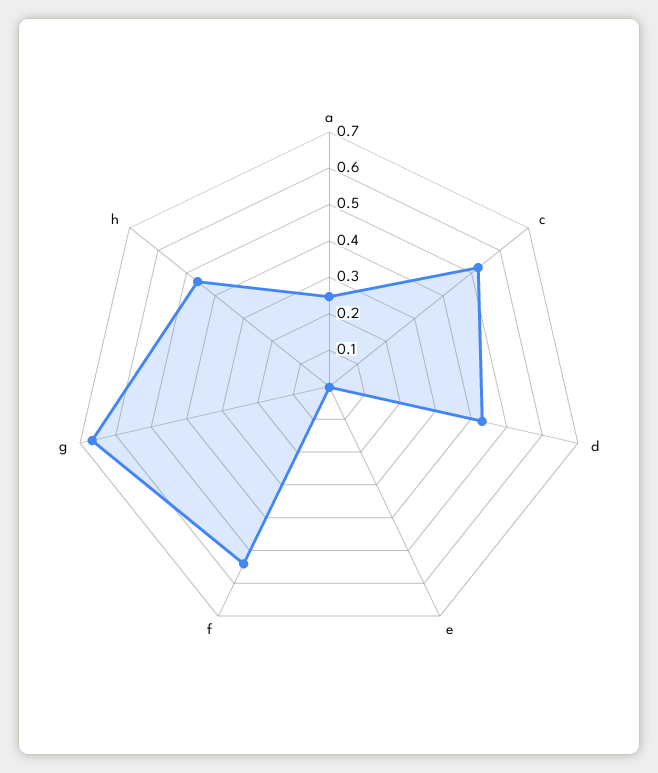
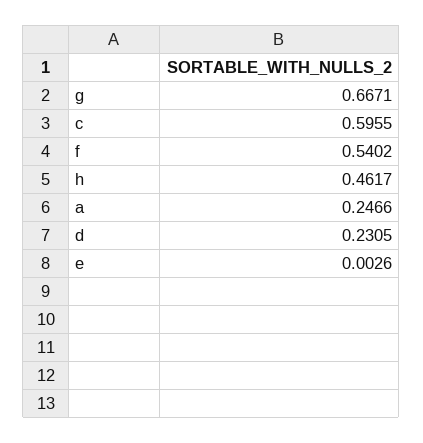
c: 0.525 -> 0.5955
d: 0.425 -> 0.2305

